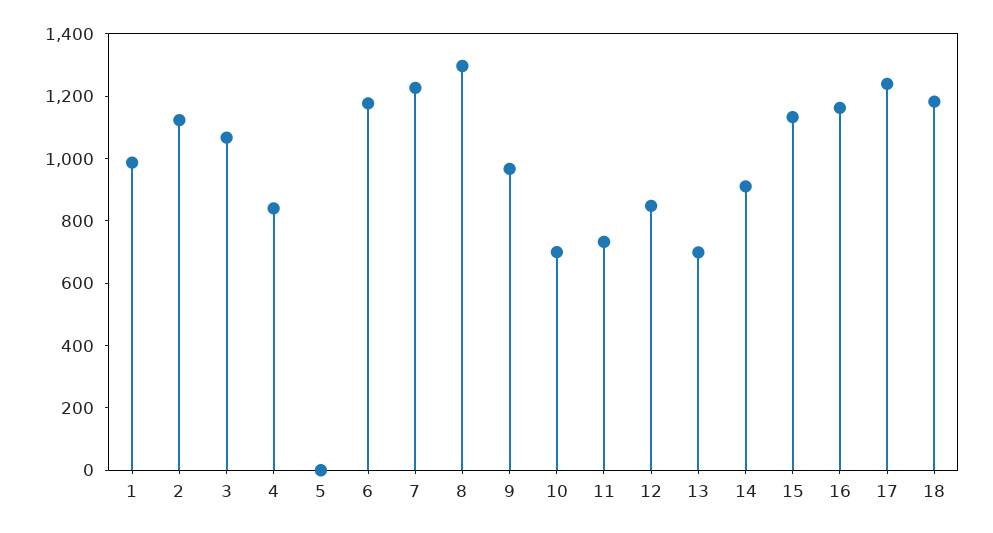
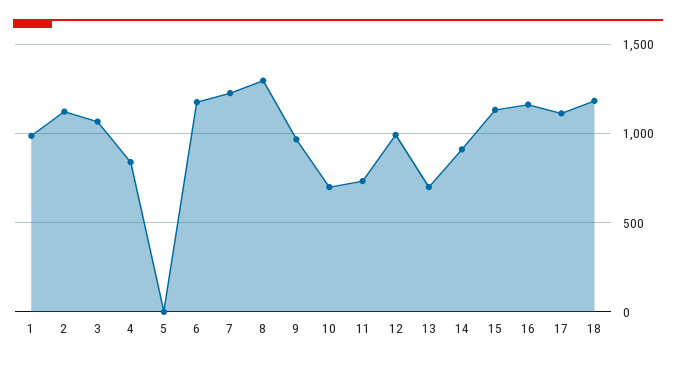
12: 850 -> 1000
17: 1250 -> 1100

